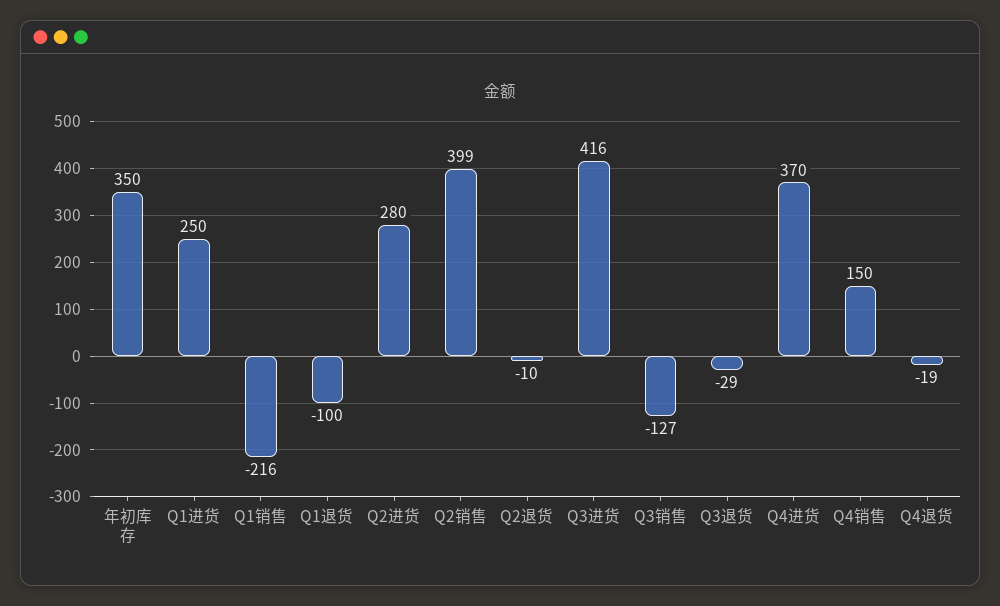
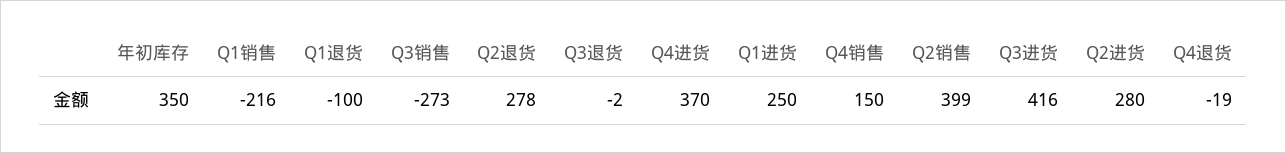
Q2退货: -10 -> 278
Q3销售: -127 -> -273
Q3退货: -29 -> -2

